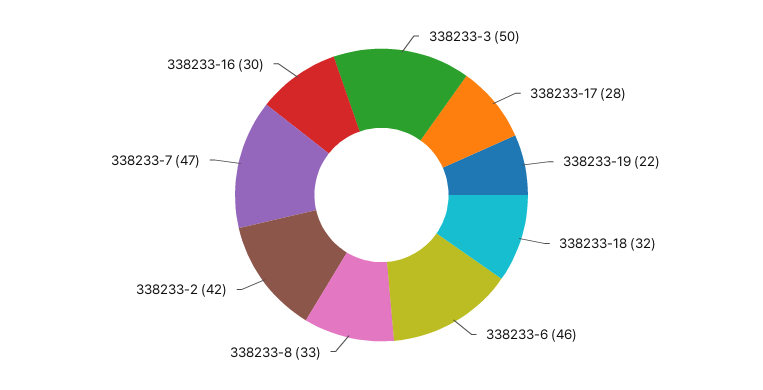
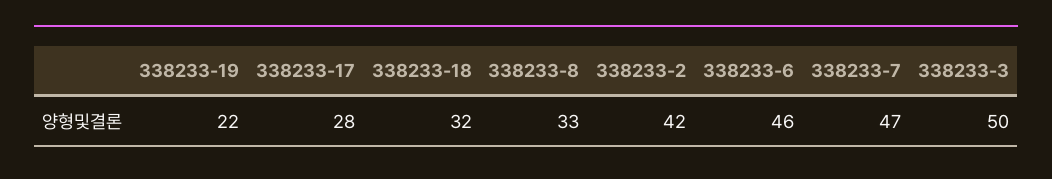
338233-16: 30 -> none

